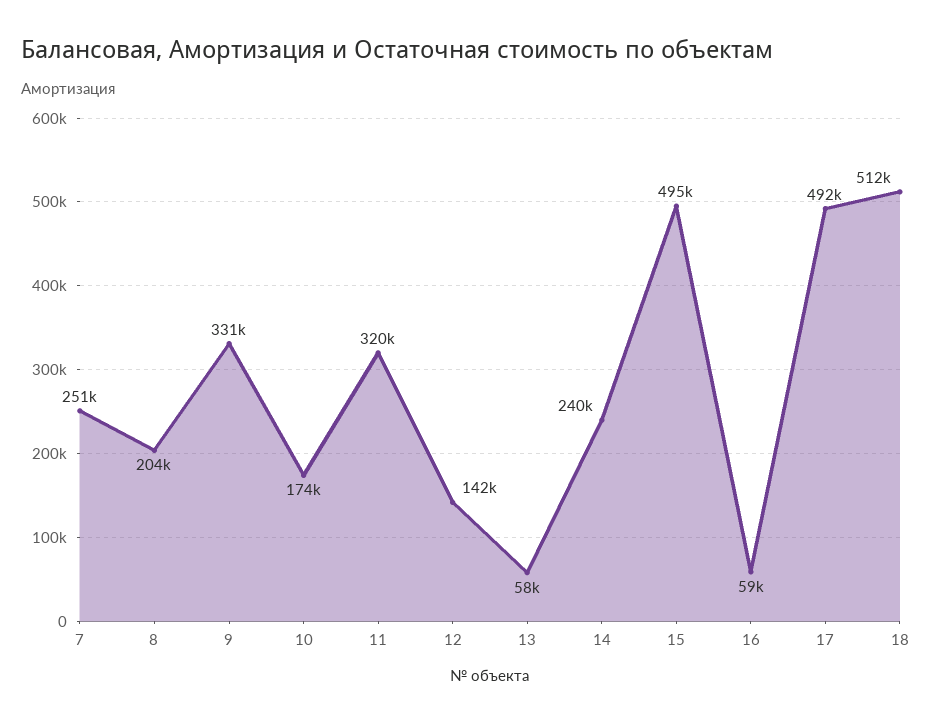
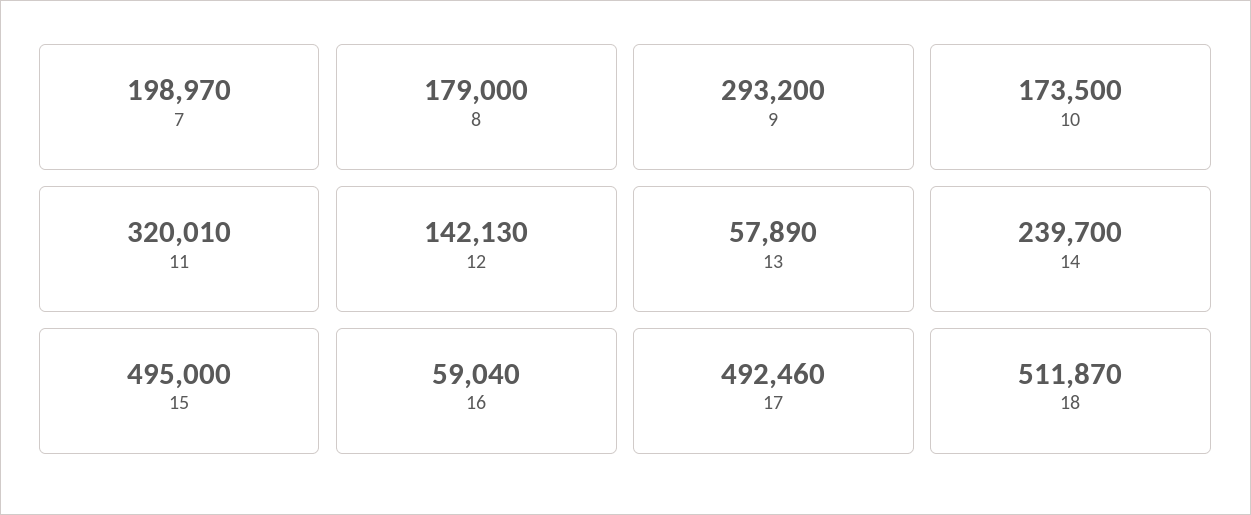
7: 251000 -> 198970
8: 204000 -> 179000
9: 331000 -> 293200

